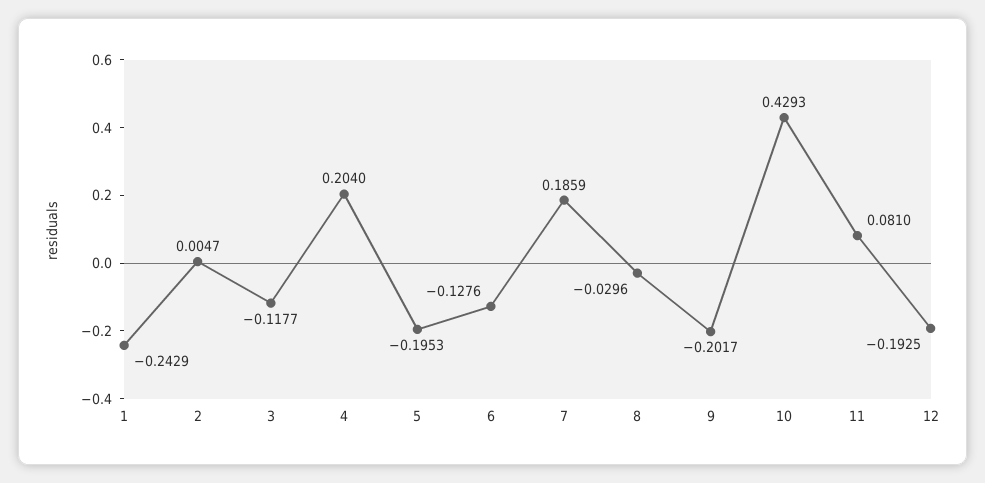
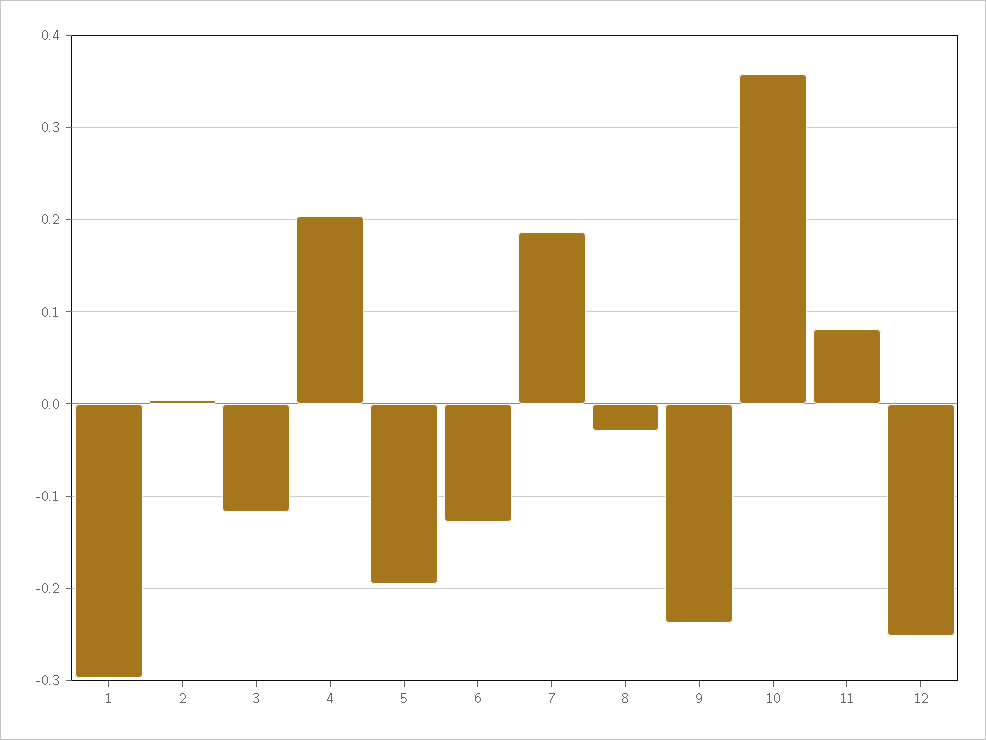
1: -0.2429 -> -0.3
9: -0.2017 -> -0.24
10: 0.4293 -> 0.36
12: -0.1925 -> -0.25

